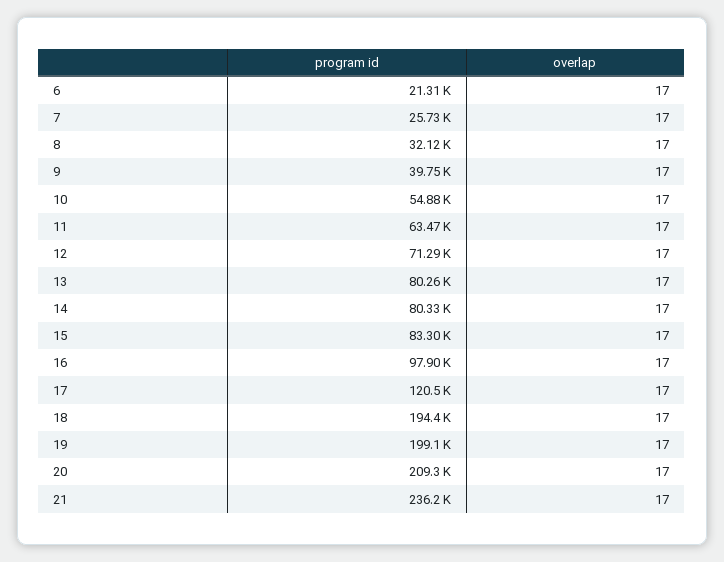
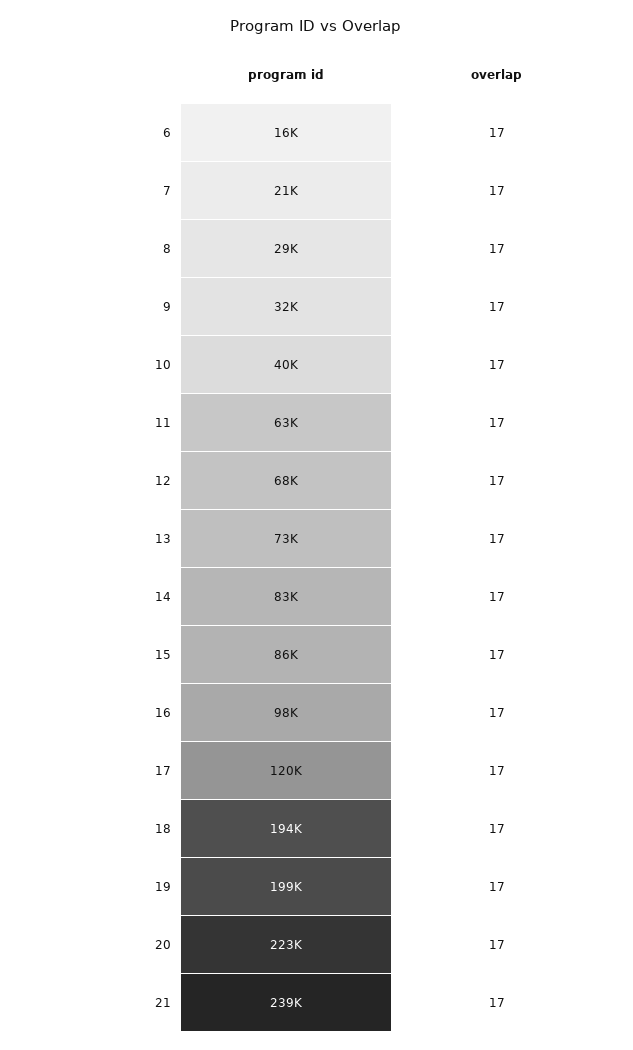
program id, 6: 21310 -> 16000
program id, 7: 25730 -> 21000
program id, 8: 32120 -> 29000
program id, 9: 39750 -> 32000
program id, 10: 54880 -> 40000
program id, 12: 71290 -> 68000
program id, 13: 80260 -> 73000
program id, 14: 80330 -> 83000
program id, 15: 83300 -> 86000
program id, 20: 209300 -> 223000
program id, 21: 236200 -> 239000

